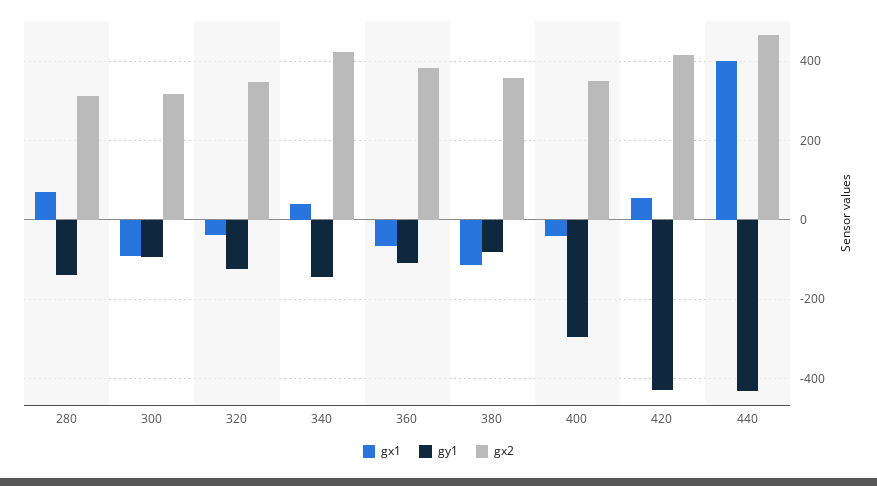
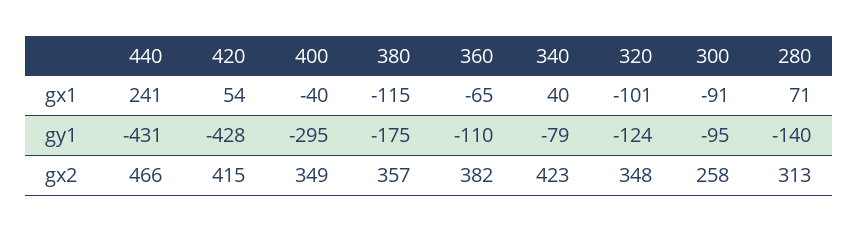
gx2, 300: 320 -> 258
gx1, 320: -40 -> -101
gy1, 340: -140 -> -79
gy1, 380: -80 -> -175
gx1, 440: 400 -> 241

